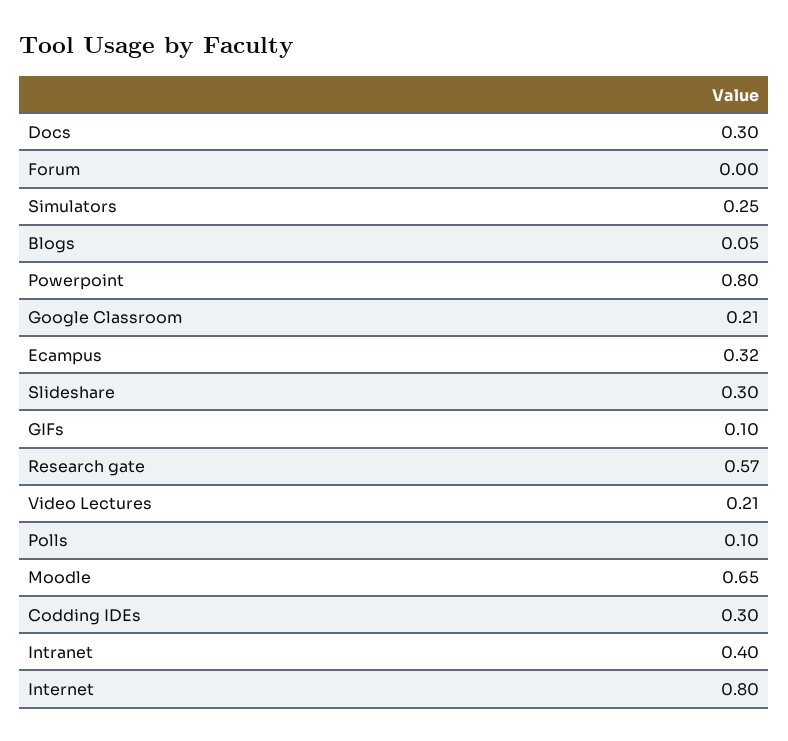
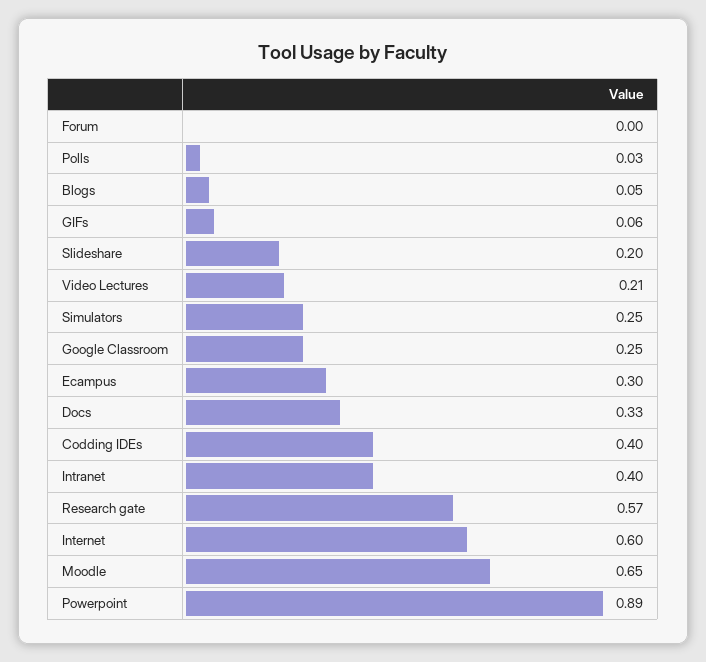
Docs: 0.3 -> 0.33
Powerpoint: 0.8 -> 0.89
Google Classroom: 0.21 -> 0.25
Ecampus: 0.32 -> 0.3
Slideshare: 0.3 -> 0.2
GIFs: 0.1 -> 0.06
Polls: 0.1 -> 0.03
Codding IDEs: 0.3 -> 0.4
Internet: 0.8 -> 0.6

